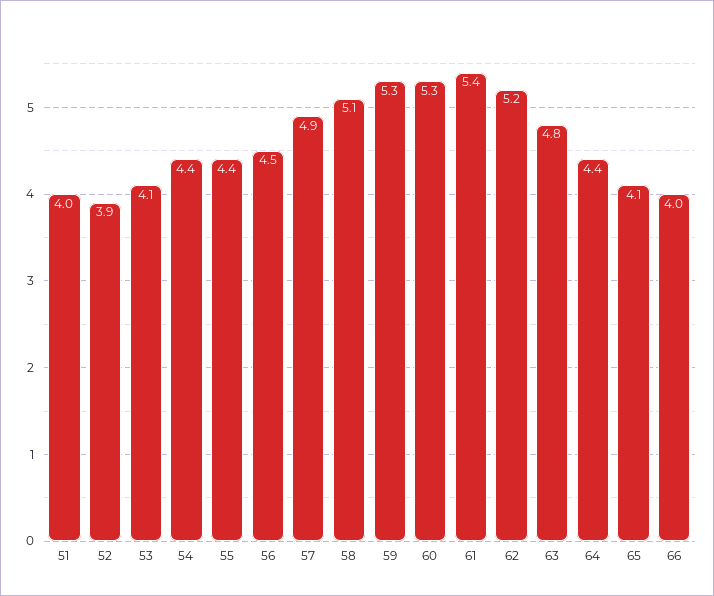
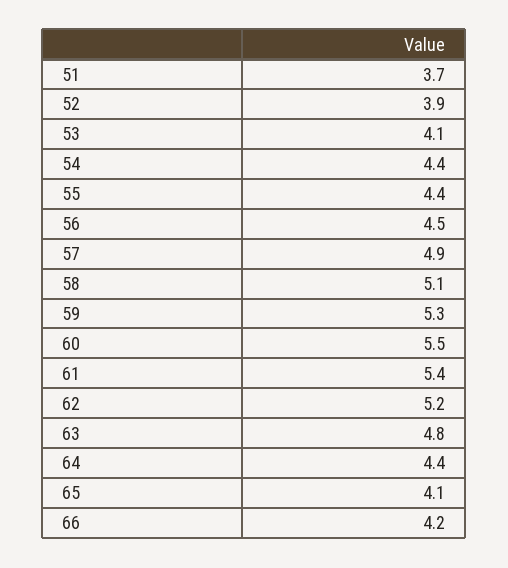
51: 4 -> 3.7
60: 5.3 -> 5.5
66: 4 -> 4.2

